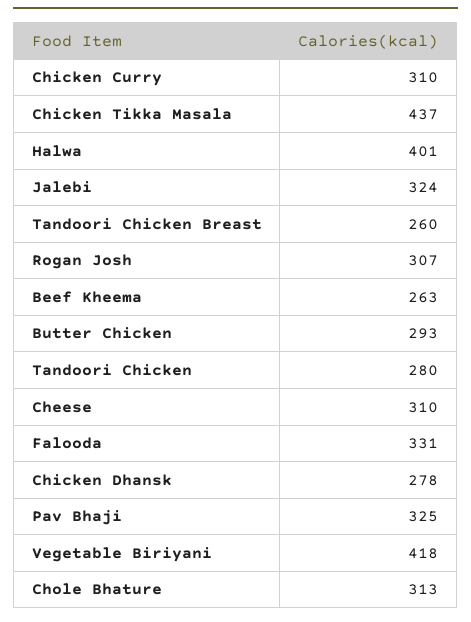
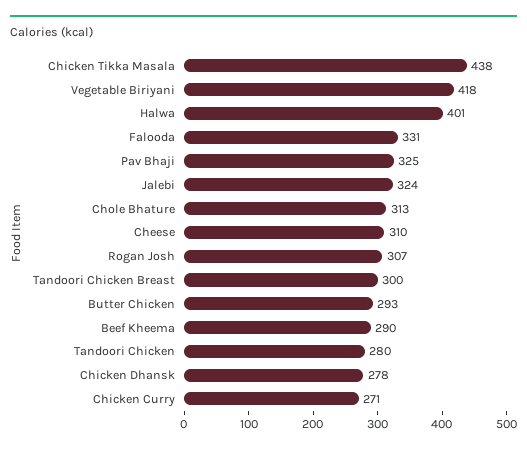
Chicken Curry: 310 -> 271
Chicken Tikka Masala: 437 -> 438
Tandoori Chicken Breast: 260 -> 300
Beef Kheema: 263 -> 290

